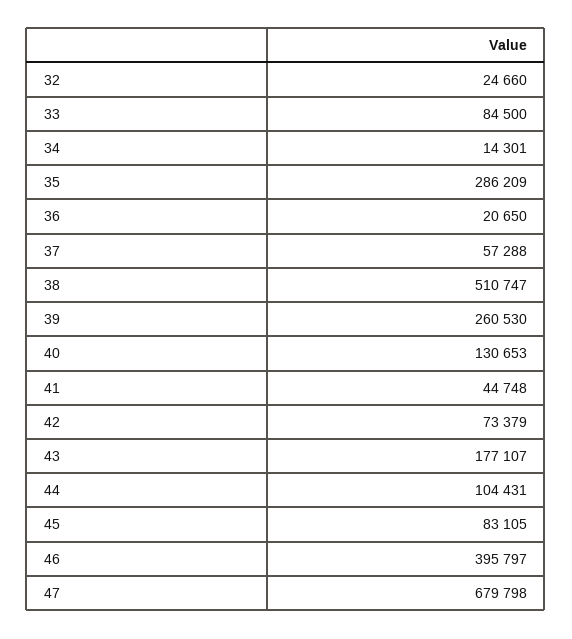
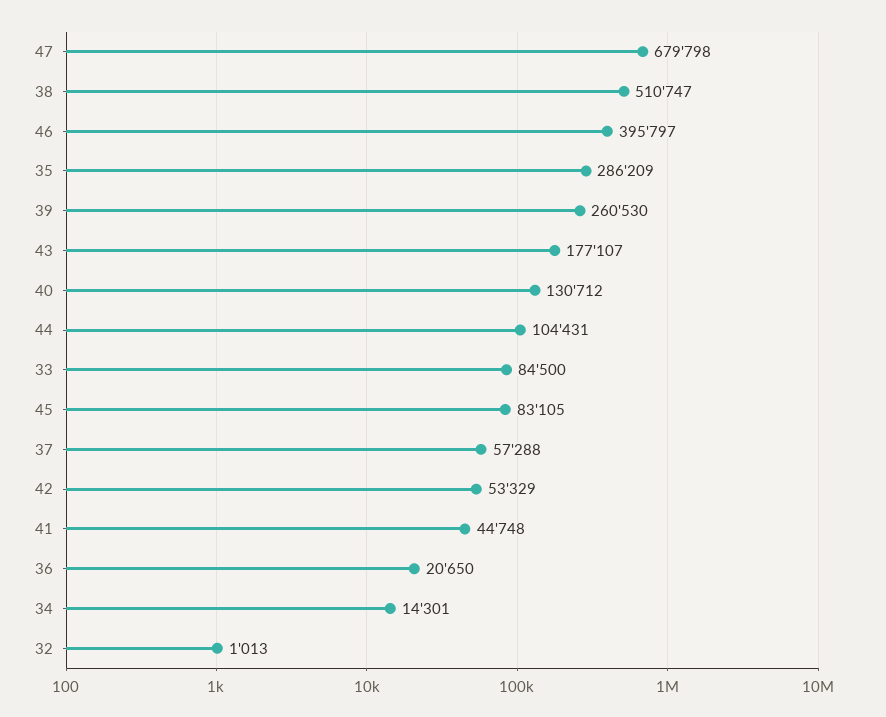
32: 24660 -> 1013
40: 130653 -> 130712
42: 73379 -> 53329

